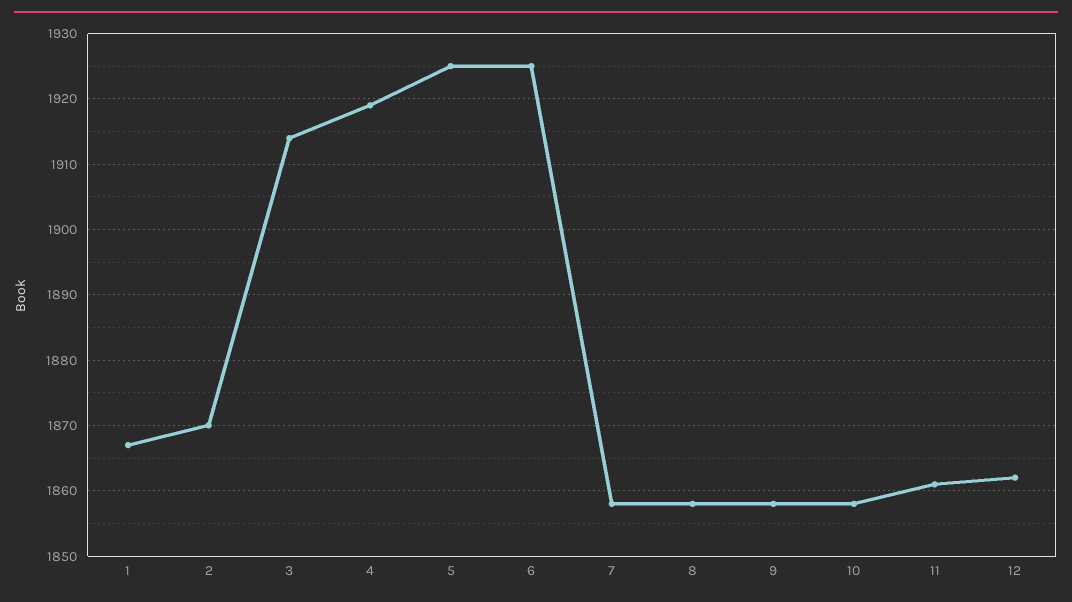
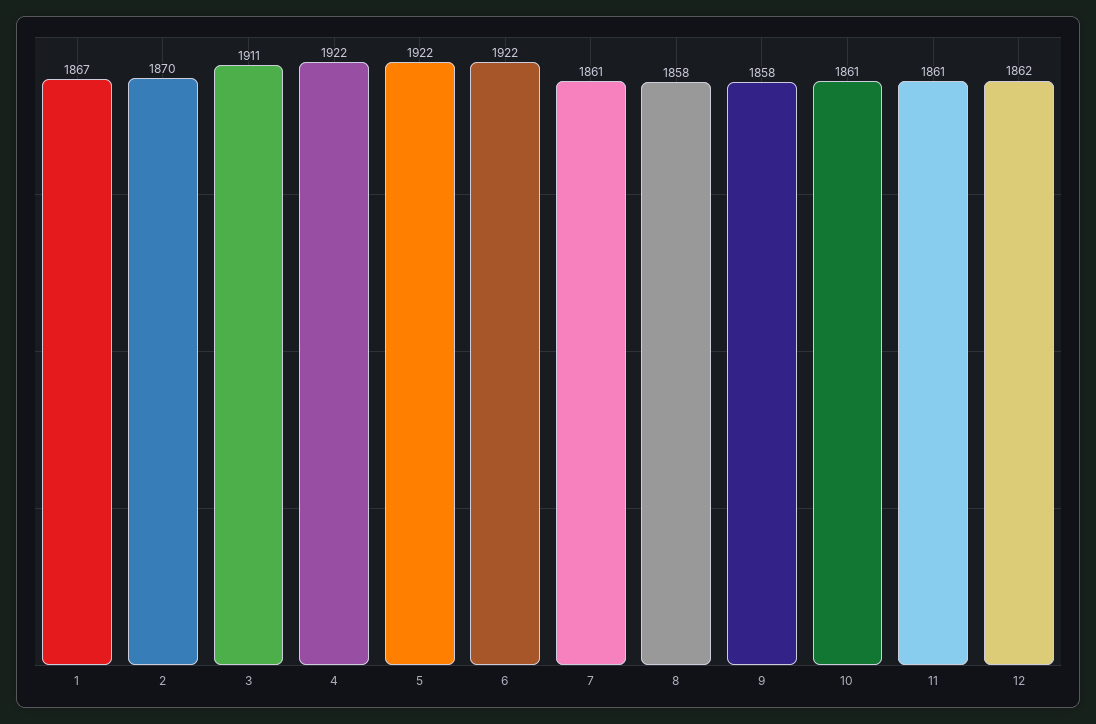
3: 1914 -> 1911
4: 1919 -> 1922
5: 1925 -> 1922
6: 1925 -> 1922
7: 1858 -> 1861
10: 1858 -> 1861

